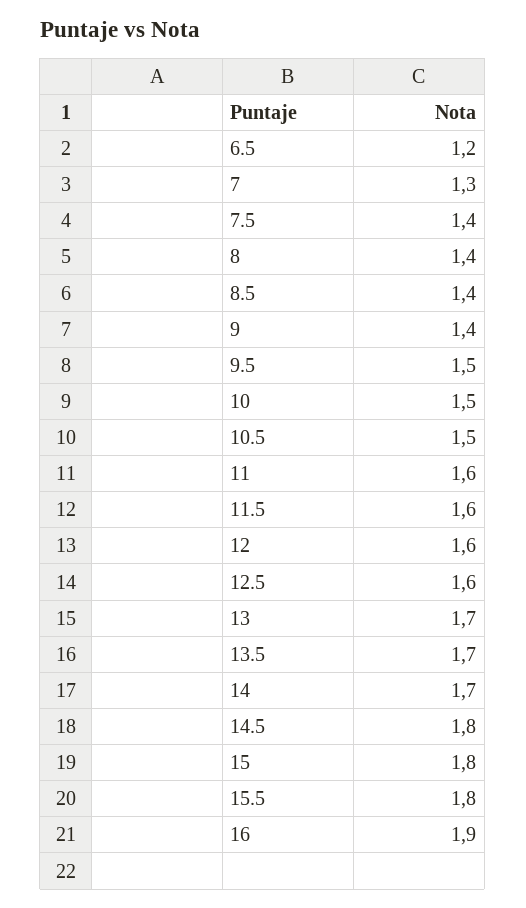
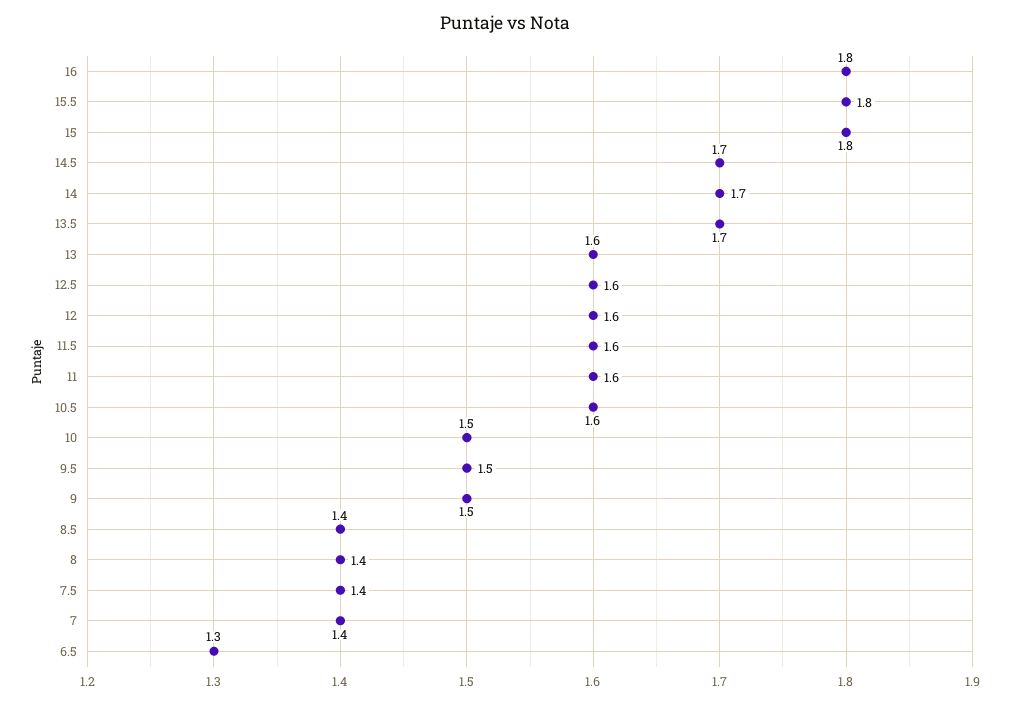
6.5: 1.2 -> 1.3
7: 1.3 -> 1.4
9: 1.4 -> 1.5
10.5: 1.5 -> 1.6
13: 1.7 -> 1.6
14.5: 1.8 -> 1.7
16: 1.9 -> 1.8

